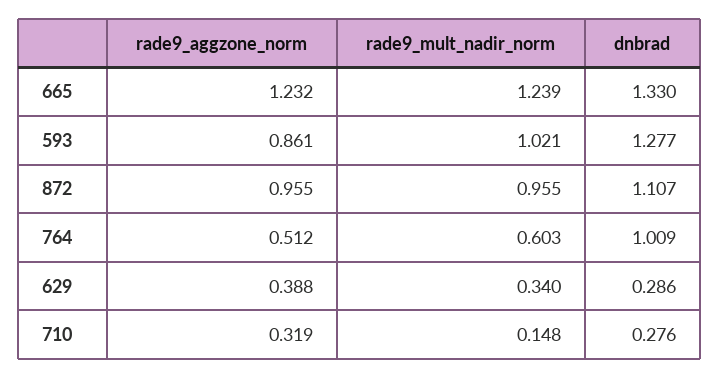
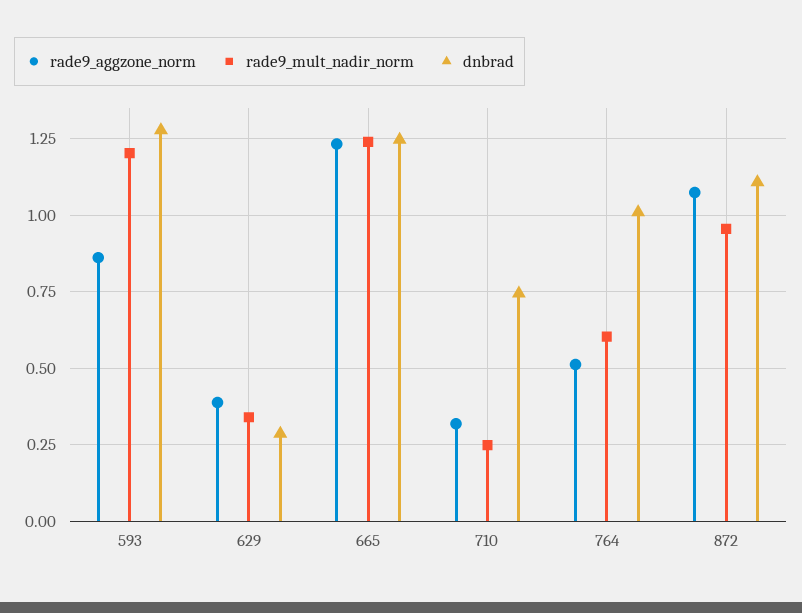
dnbrad, 665: 1.33 -> 1.25
rade9_mult_nadir_norm, 593: 1.021 -> 1.2
rade9_aggzone_norm, 872: 0.955 -> 1.075
rade9_mult_nadir_norm, 710: 0.148 -> 0.25
dnbrad, 710: 0.276 -> 0.75

